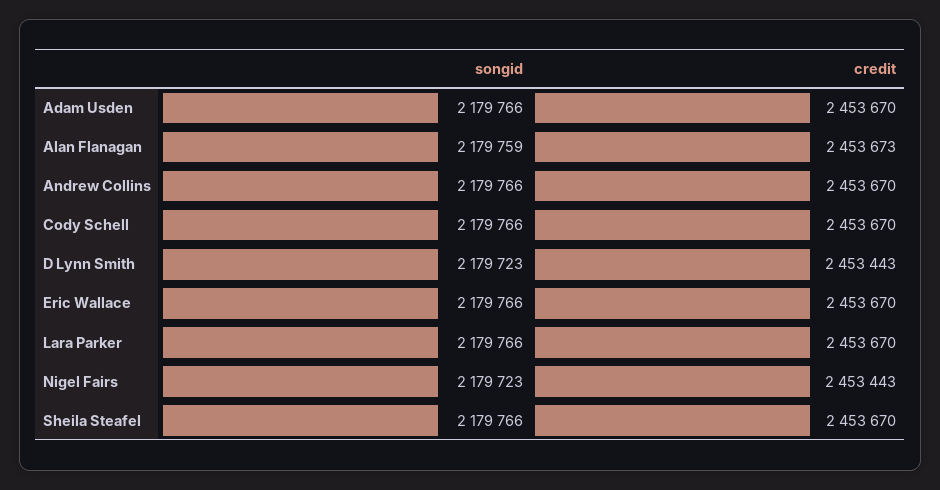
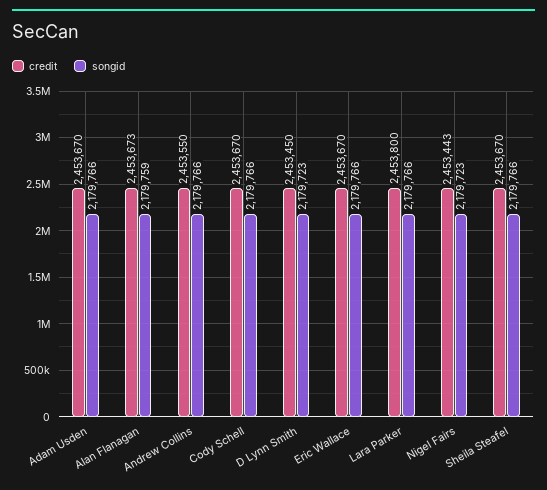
credit, Andrew Collins: 2453670 -> 2453550
credit, D Lynn Smith: 2453443 -> 2453450
credit, Lara Parker: 2453670 -> 2453800

